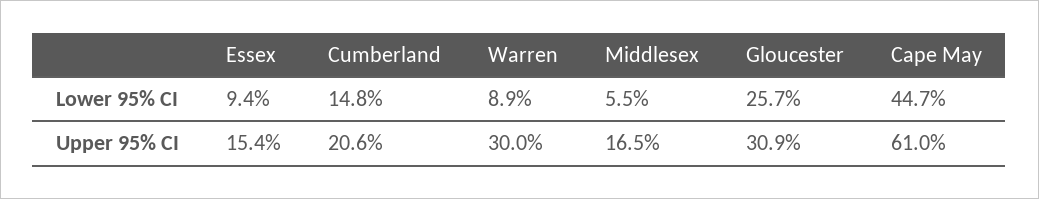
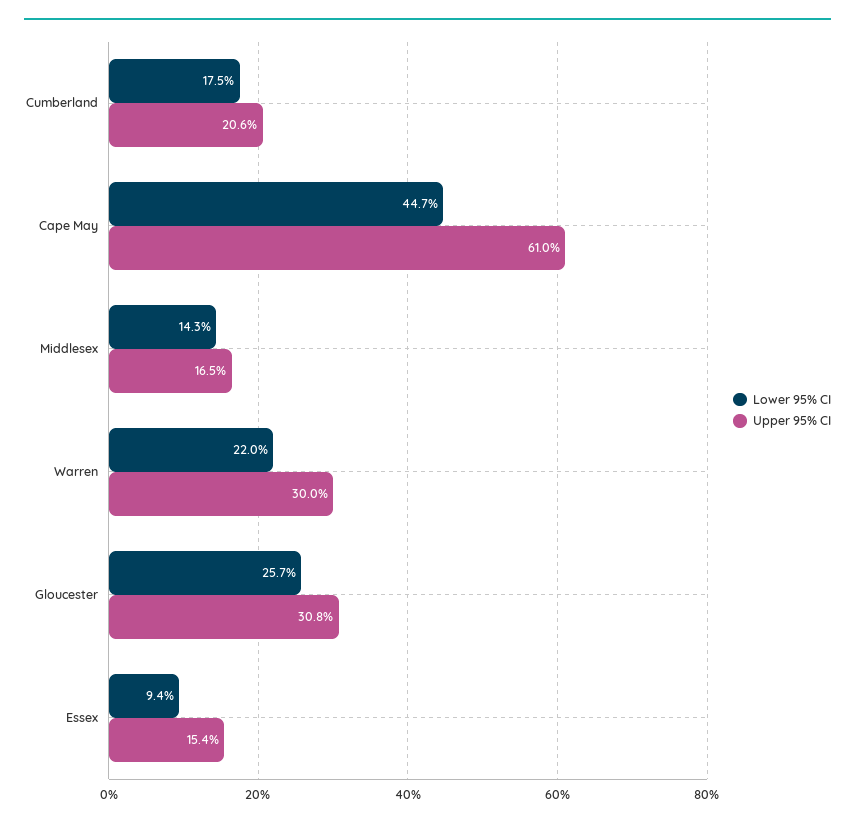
Lower 95% CI, Cumberland: 14.8 -> 17.5
Lower 95% CI, Warren: 8.9 -> 22
Lower 95% CI, Middlesex: 5.5 -> 14.3
Upper 95% CI, Gloucester: 30.9 -> 30.8

